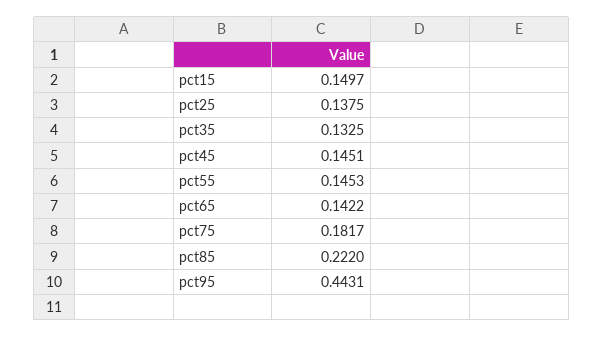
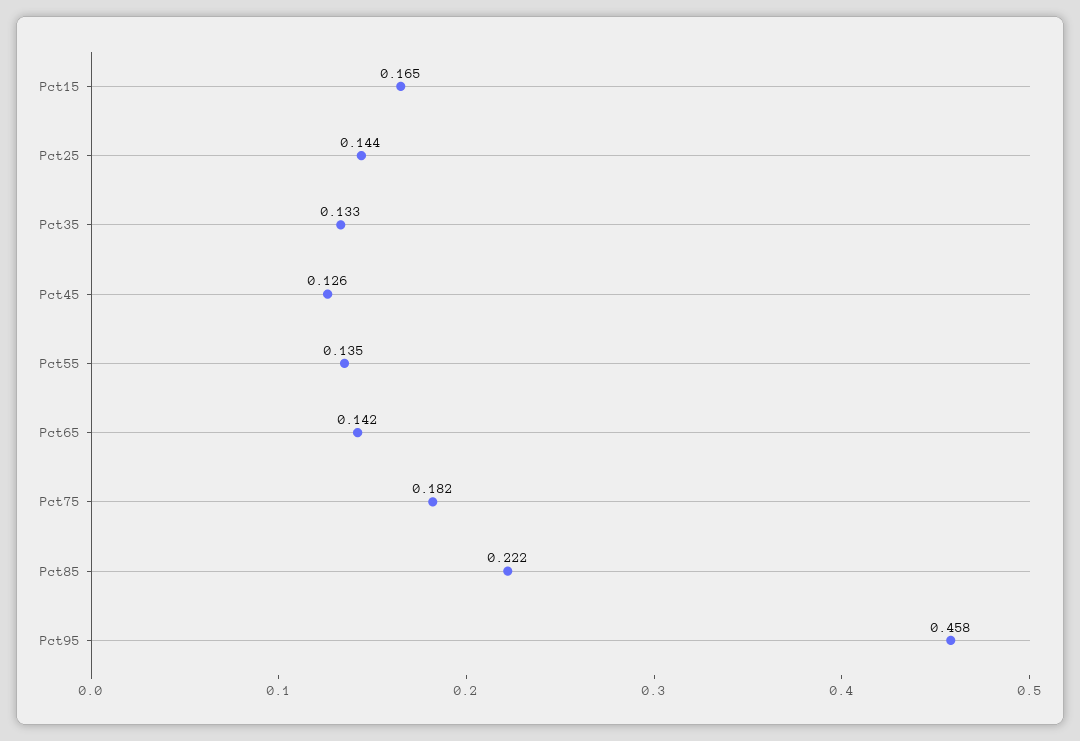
pct15: 0.1497 -> 0.165
pct25: 0.1375 -> 0.144
pct45: 0.1451 -> 0.126
pct55: 0.1453 -> 0.135
pct95: 0.4431 -> 0.458

